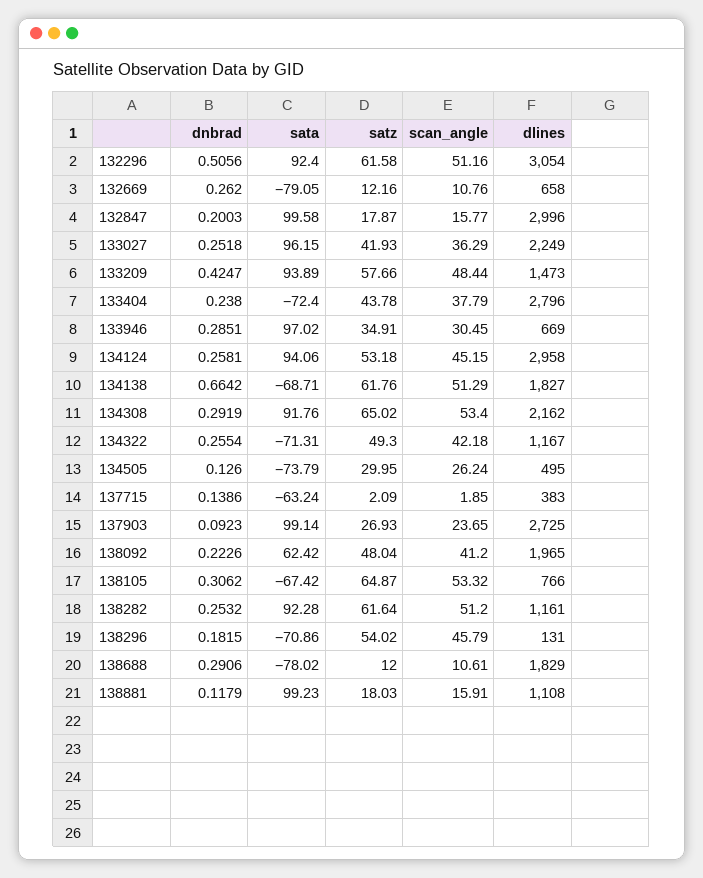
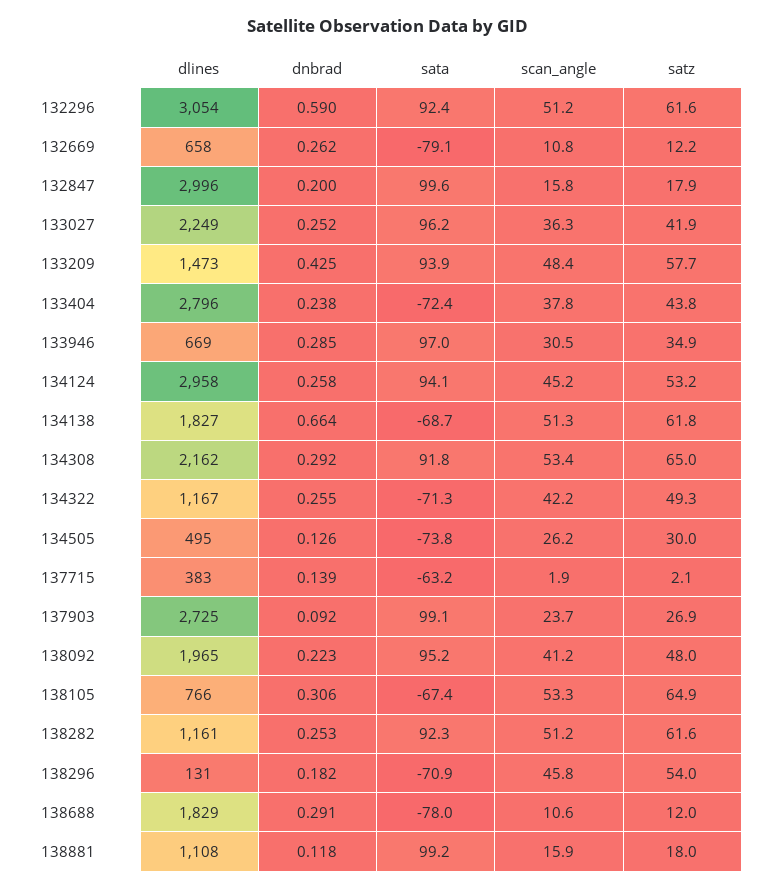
dnbrad, 132296: 0.5056 -> 0.59
sata, 138092: 62.42 -> 95.2

